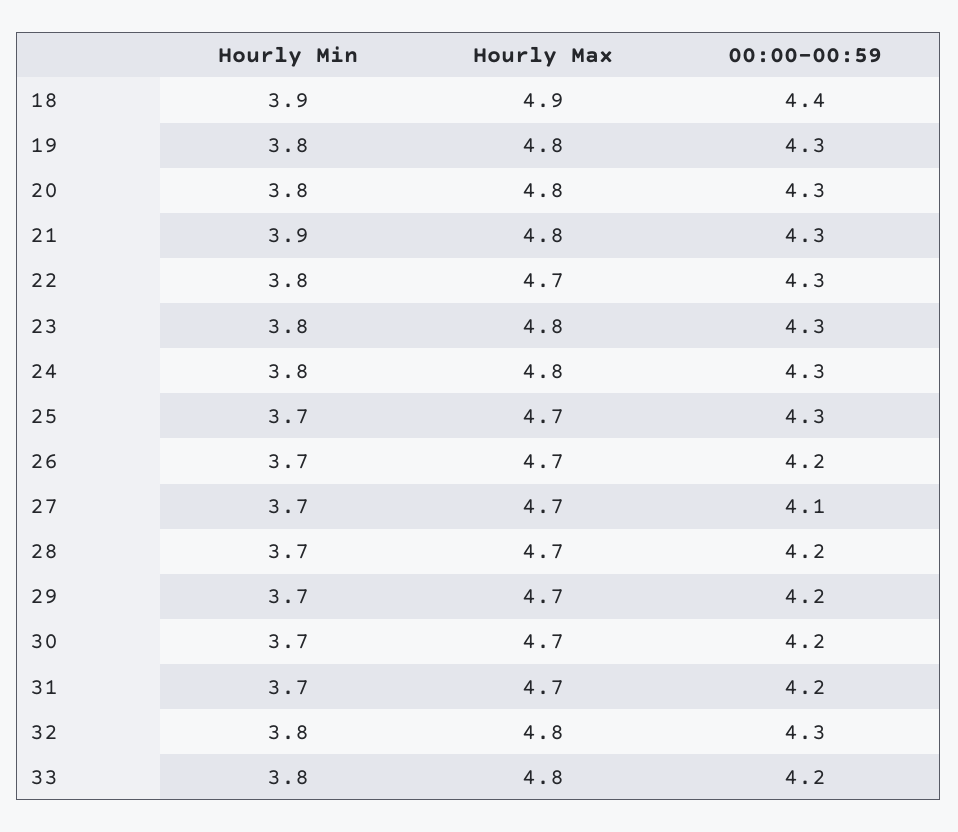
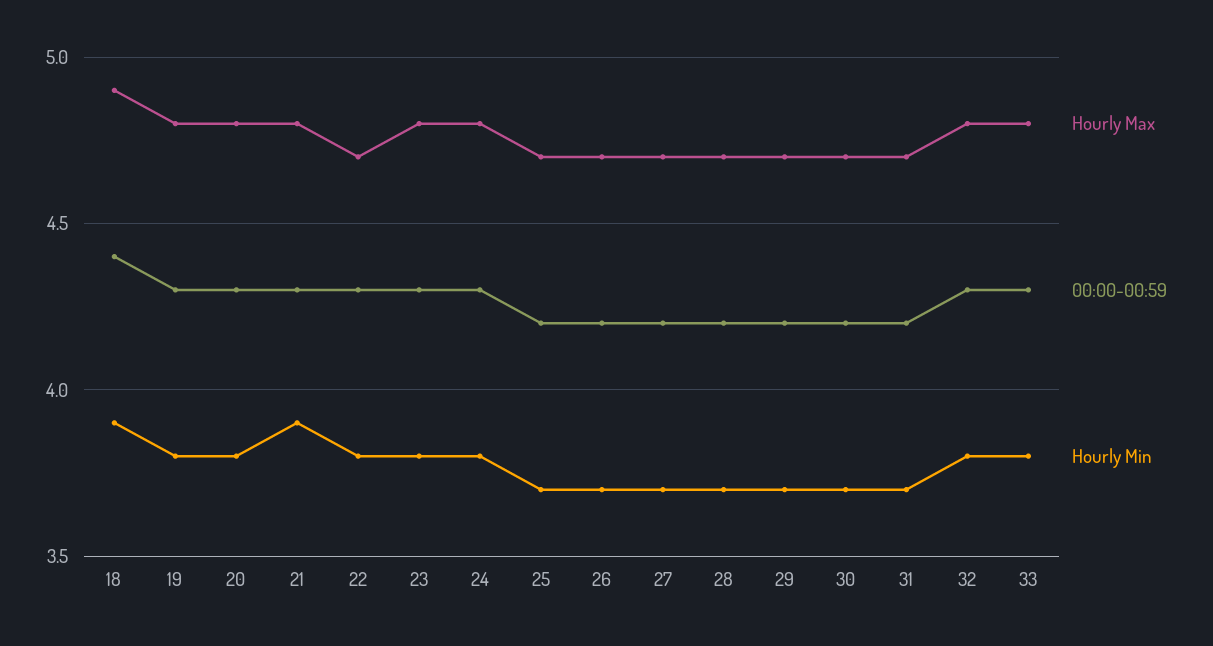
00:00-00:59, 25: 4.3 -> 4.2
00:00-00:59, 27: 4.1 -> 4.2
00:00-00:59, 33: 4.2 -> 4.3

